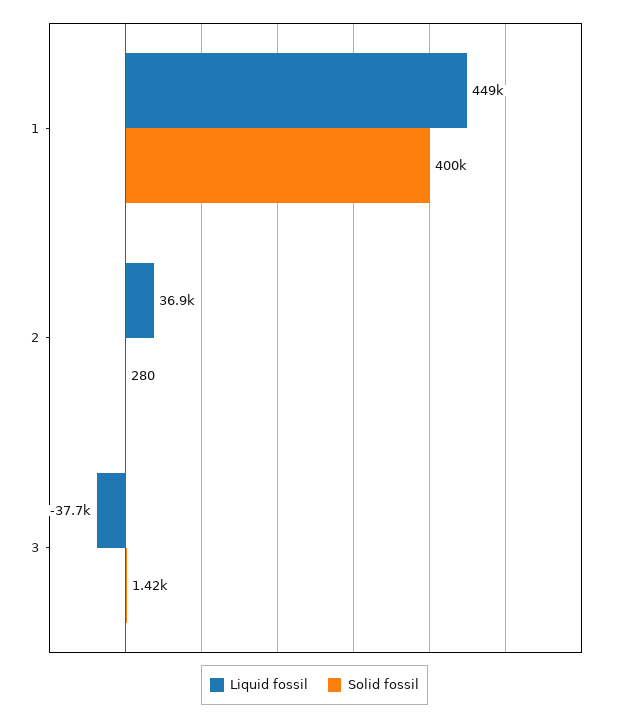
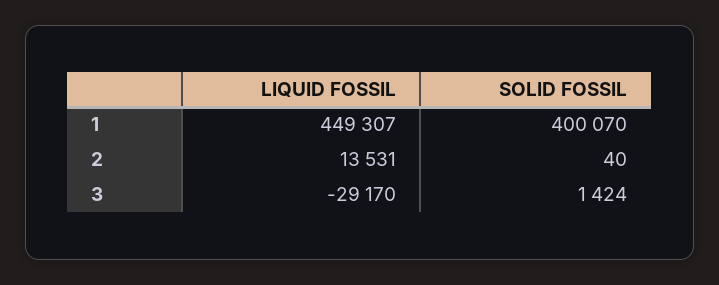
Liquid fossil, 2: 36900 -> 13531
Solid fossil, 2: 280 -> 40
Liquid fossil, 3: -37700 -> -29170

